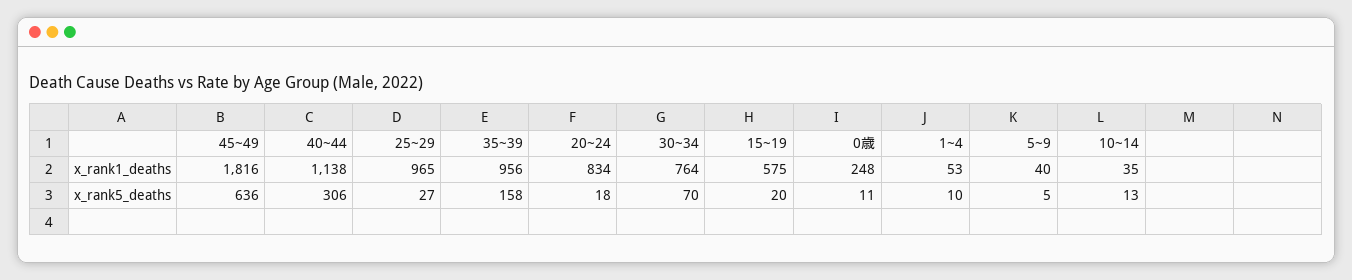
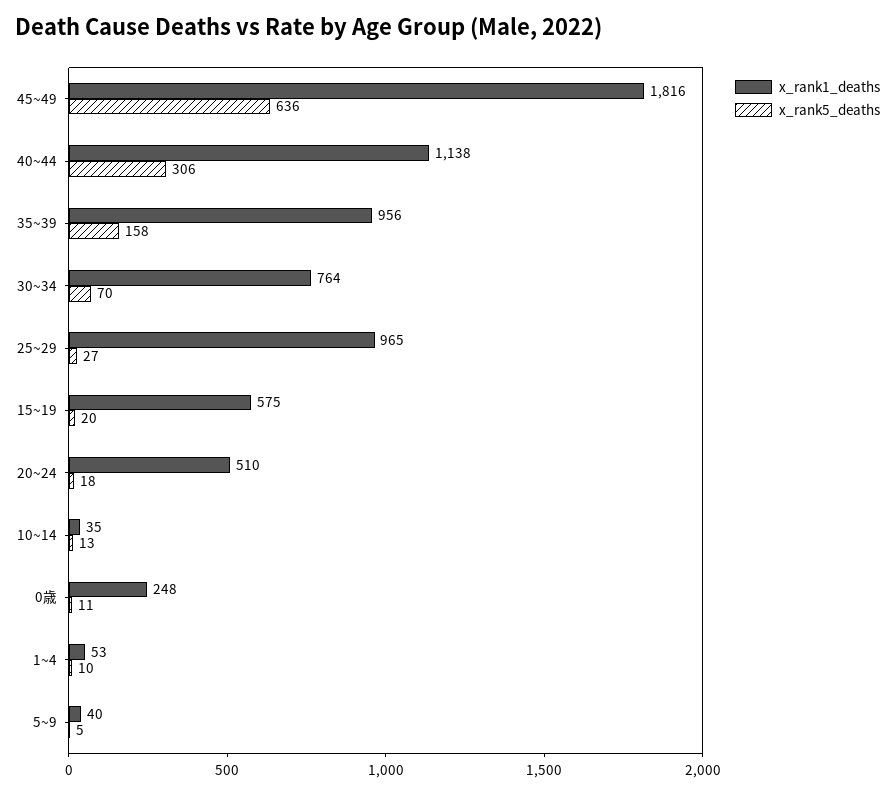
x_rank1_deaths, 20~24: 834 -> 510

